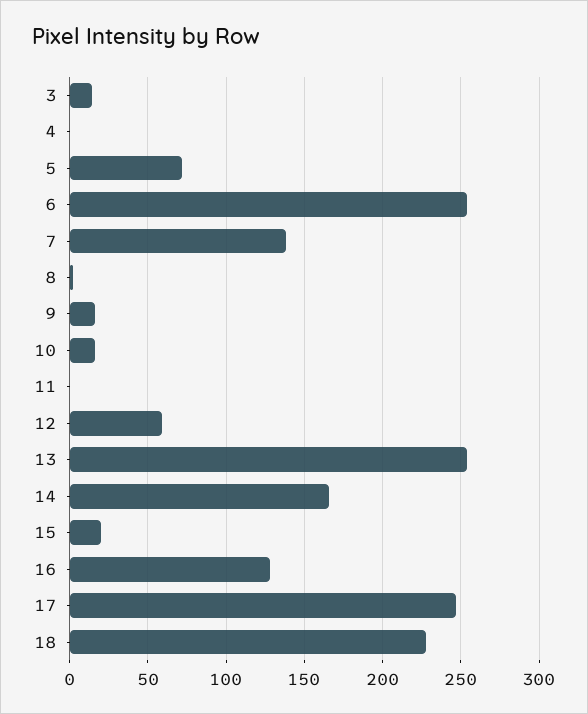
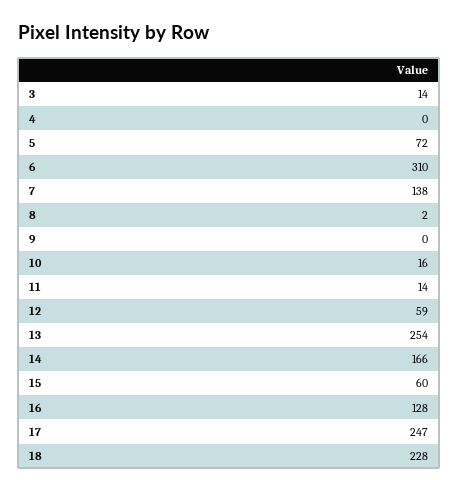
6: 255 -> 310
9: 15 -> 0
11: 0 -> 14
15: 20 -> 60

